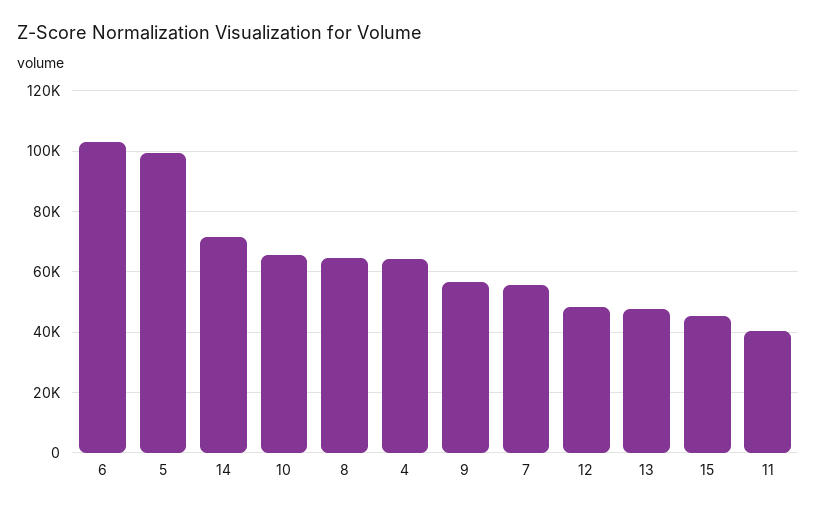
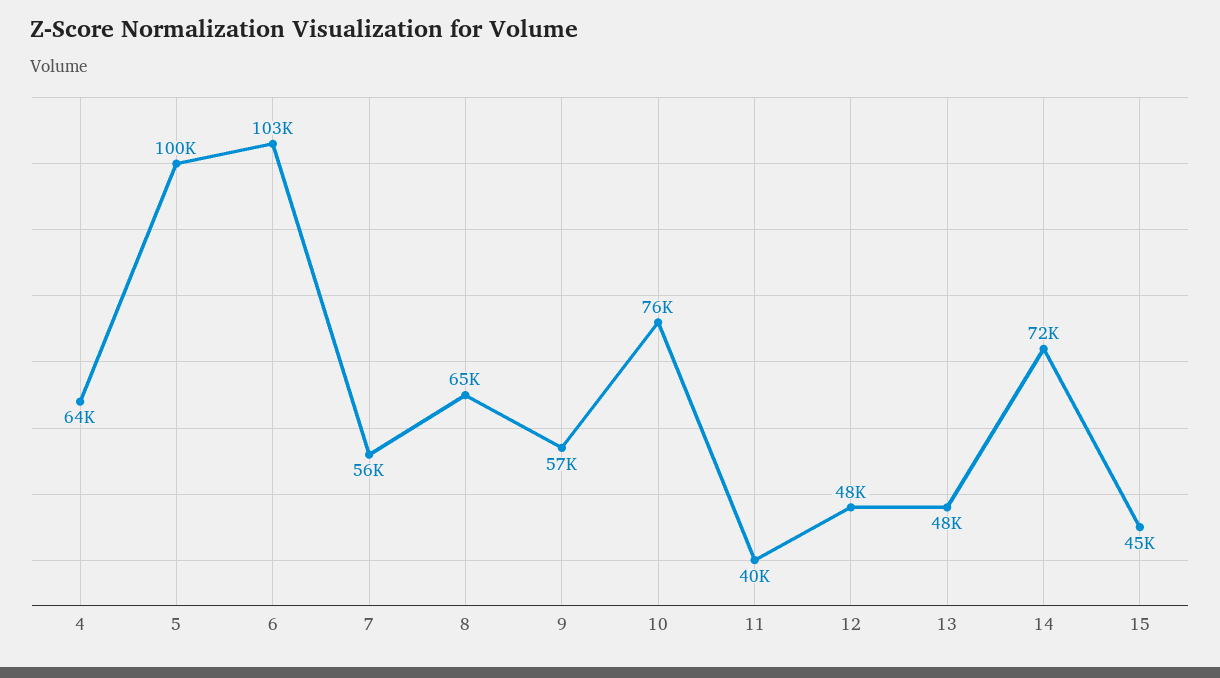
10: 66000 -> 76000

